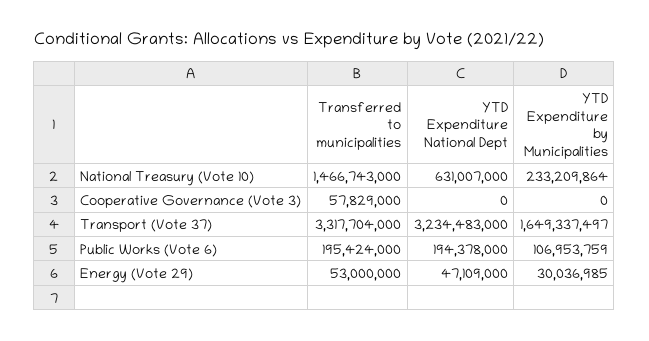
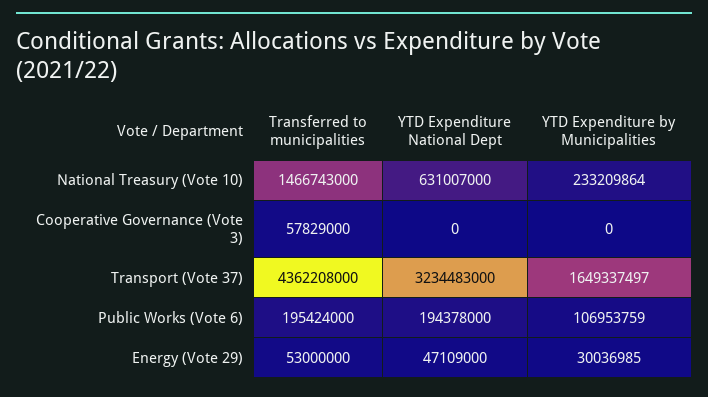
Transferred to municipalities, Transport (Vote 37): 3317704000 -> 4362208000

